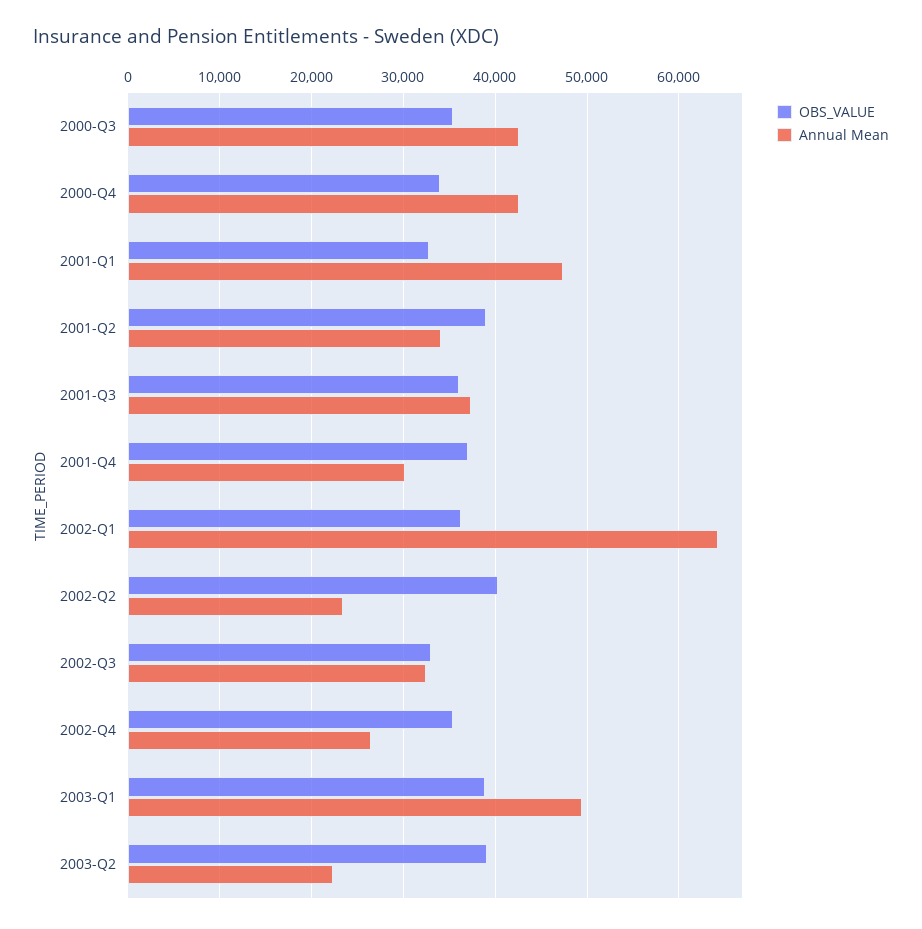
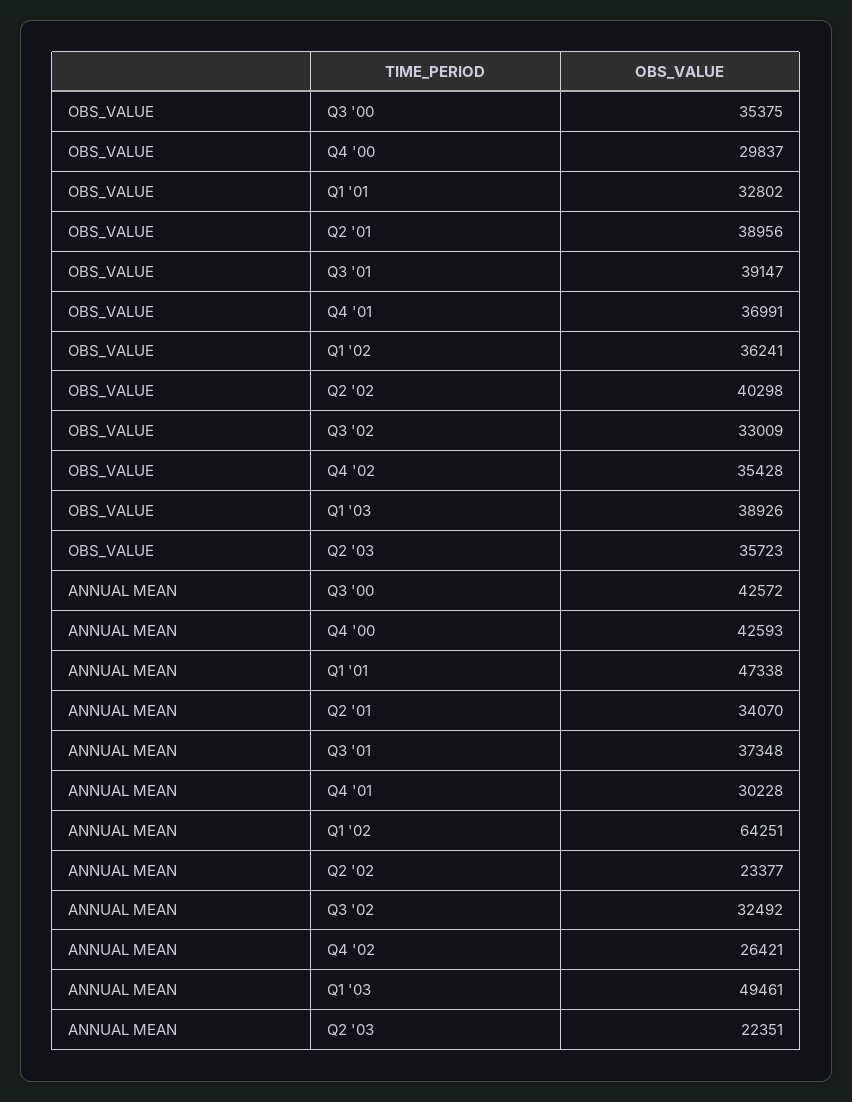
OBS_VALUE, 2000-Q4: 34000 -> 29837
OBS_VALUE, 2001-Q3: 36000 -> 39147
OBS_VALUE, 2003-Q2: 39000 -> 35723

